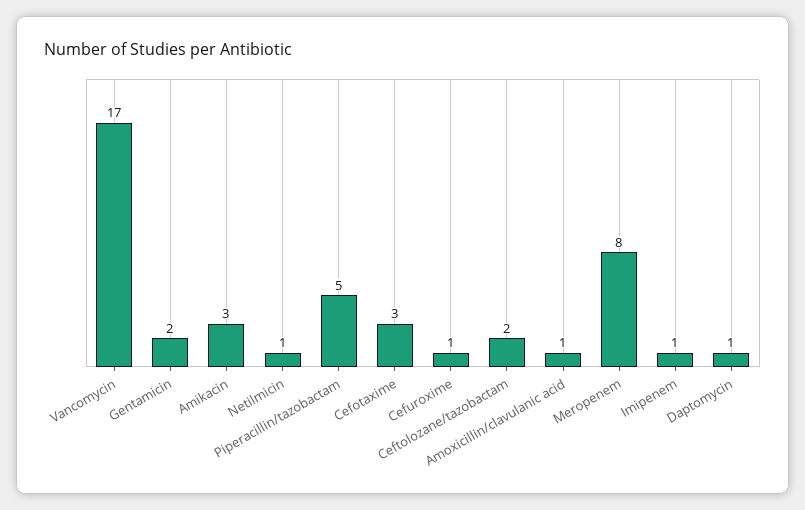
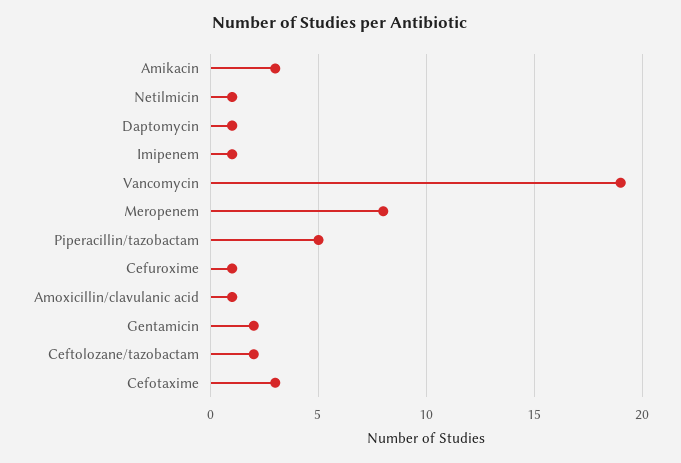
Vancomycin: 17 -> 19

